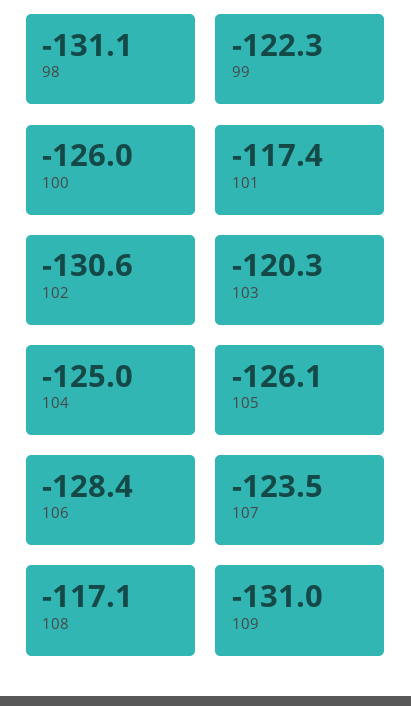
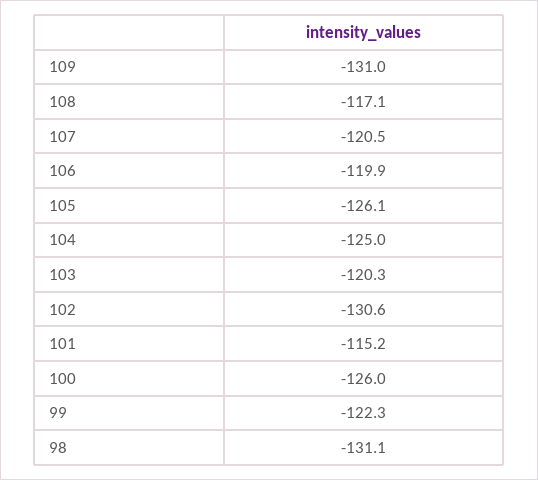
101: -117.4 -> -115.2
106: -128.4 -> -119.9
107: -123.5 -> -120.5

